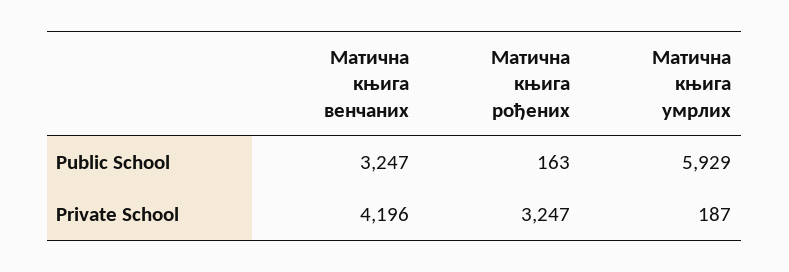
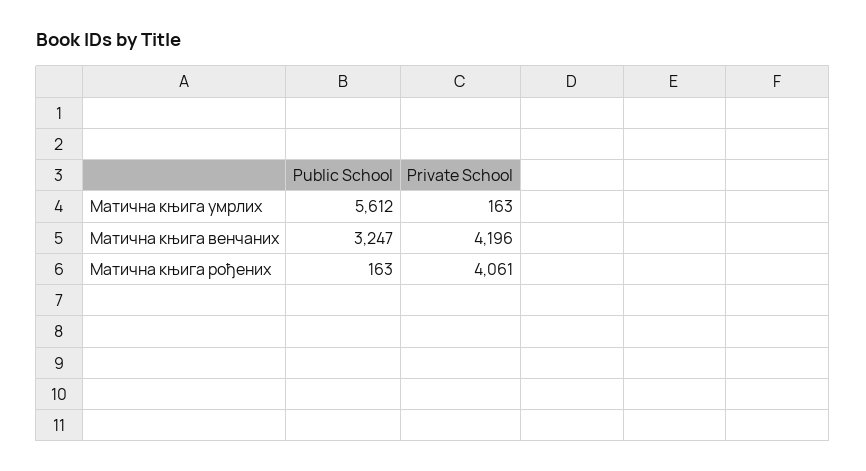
Матична књига умрлих, Public School: 5929 -> 5612
Матична књига рођених, Private School: 3247 -> 4061
Матична књига умрлих, Private School: 187 -> 163

